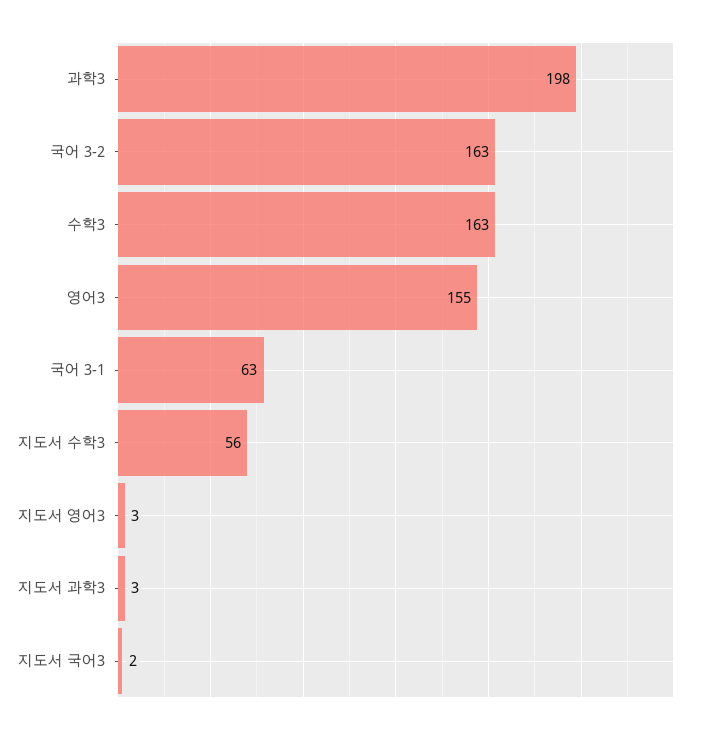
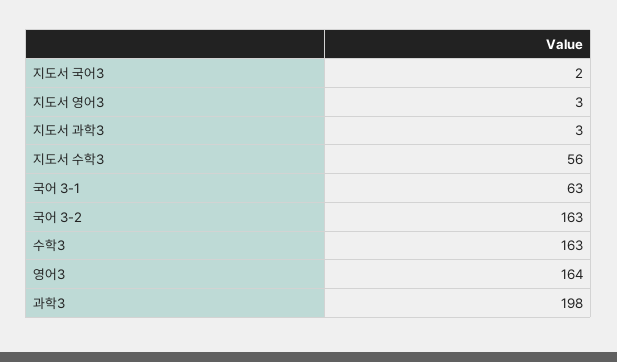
영어3: 155 -> 164

